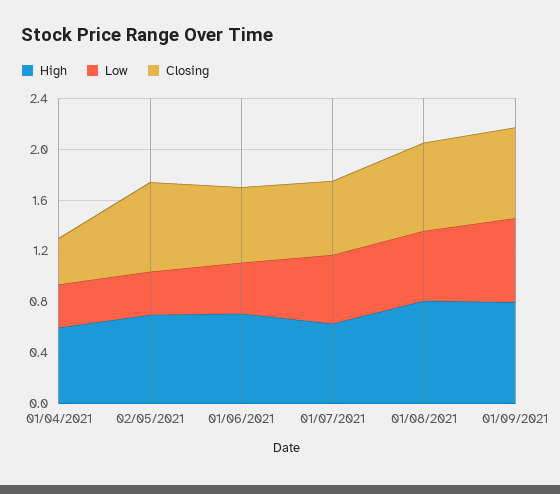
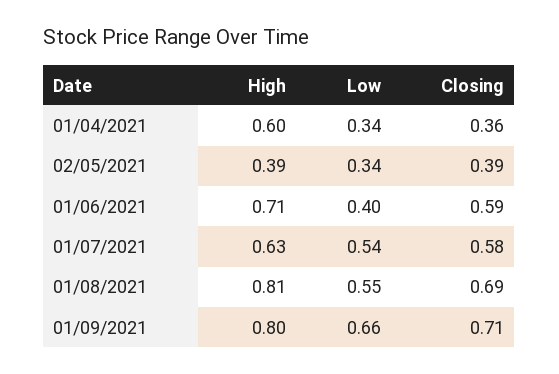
High, 02/05/2021: 0.7 -> 0.39
Closing, 02/05/2021: 0.7 -> 0.39

